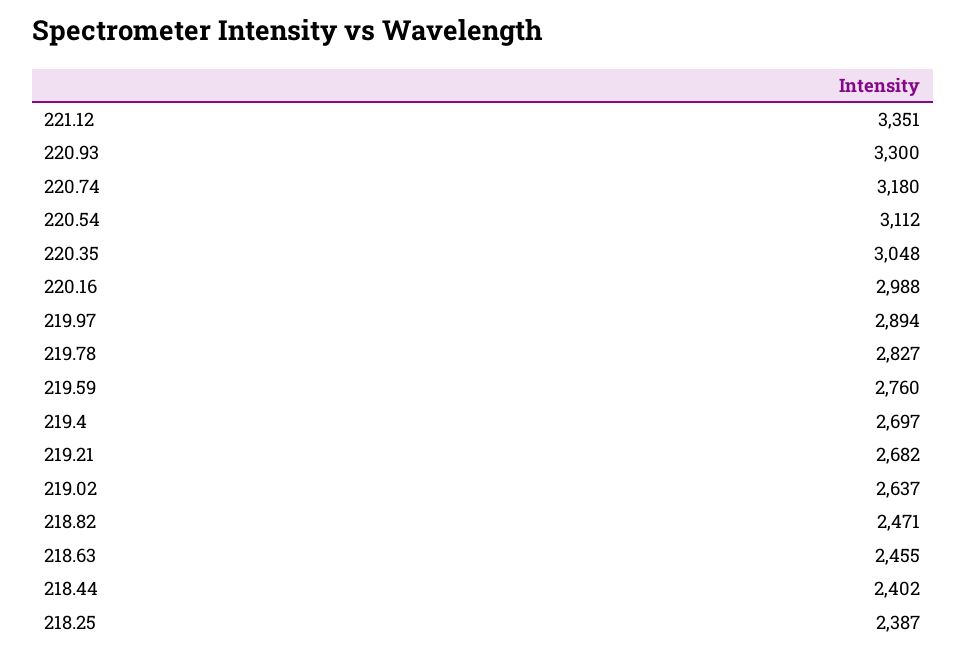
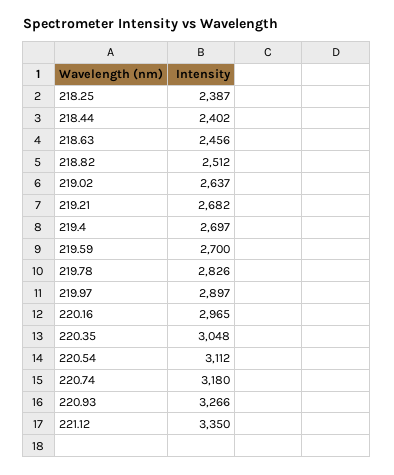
221.12: 3351 -> 3350
220.93: 3300 -> 3266
220.16: 2988 -> 2965
219.97: 2894 -> 2897
219.78: 2827 -> 2826
219.59: 2760 -> 2700
218.82: 2471 -> 2512
218.63: 2455 -> 2456

